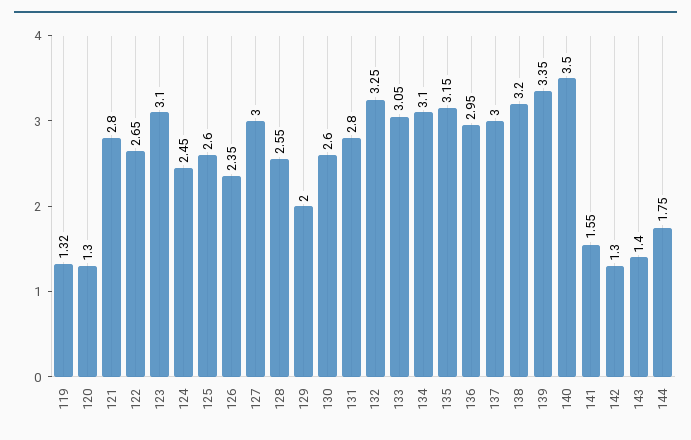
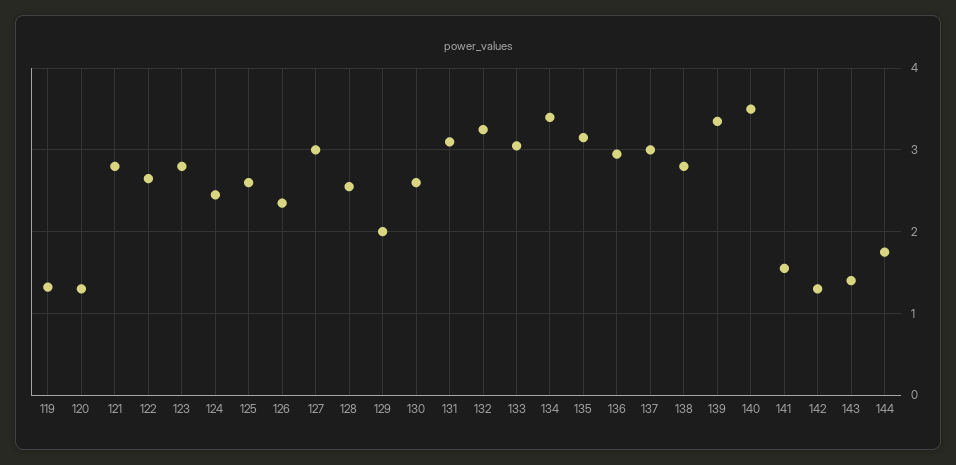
123: 3.1 -> 2.8
131: 2.8 -> 3.1
134: 3.1 -> 3.4
138: 3.2 -> 2.8

